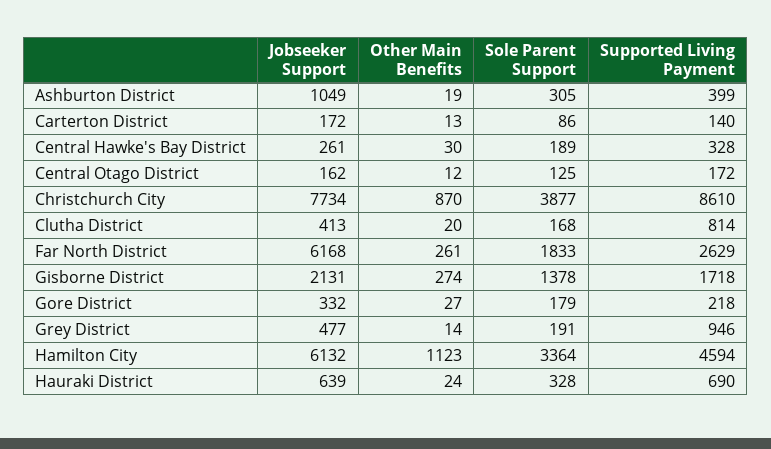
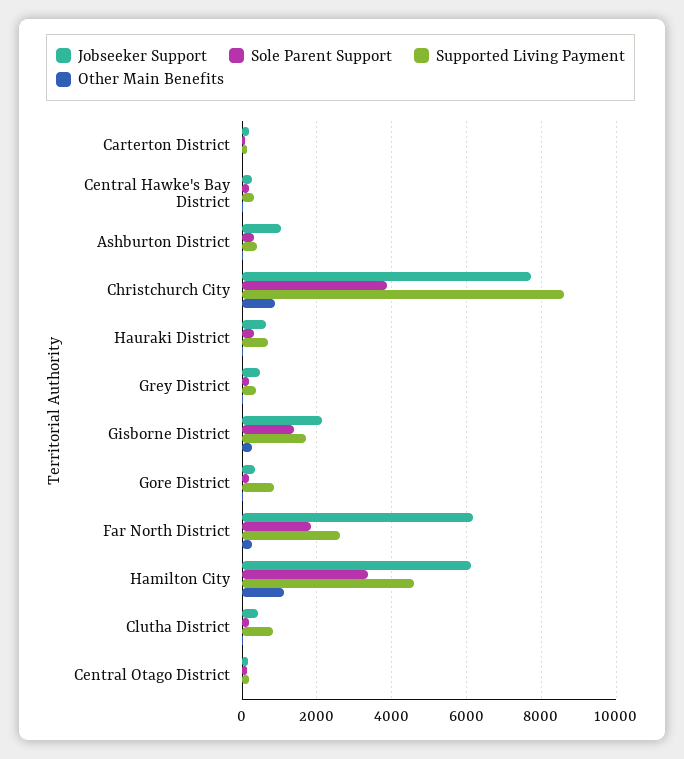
Supported Living Payment, Gore District: 218 -> 800
Supported Living Payment, Grey District: 946 -> 400

